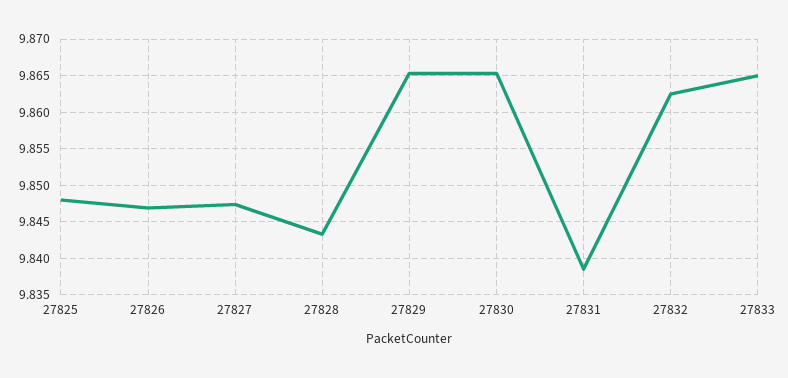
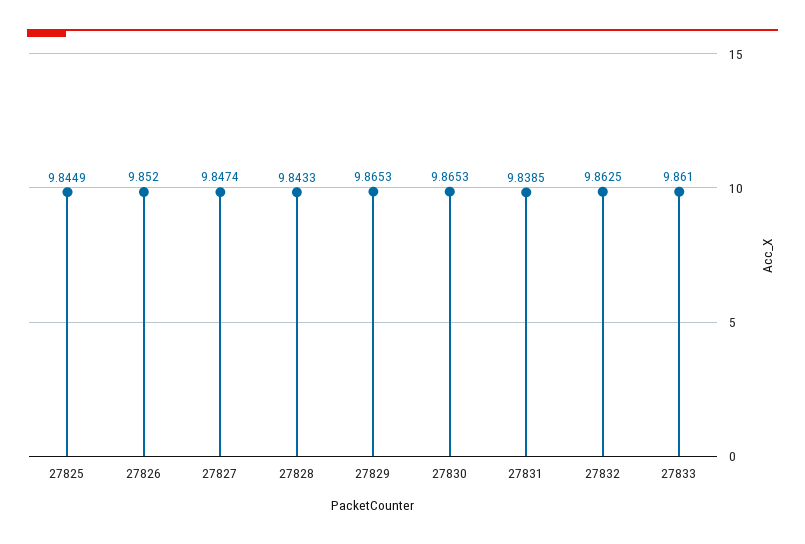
27825: 9.848 -> 9.8449
27826: 9.847 -> 9.852
27833: 9.865 -> 9.861

